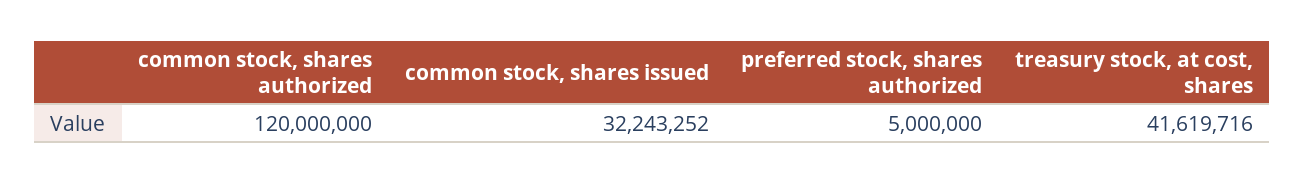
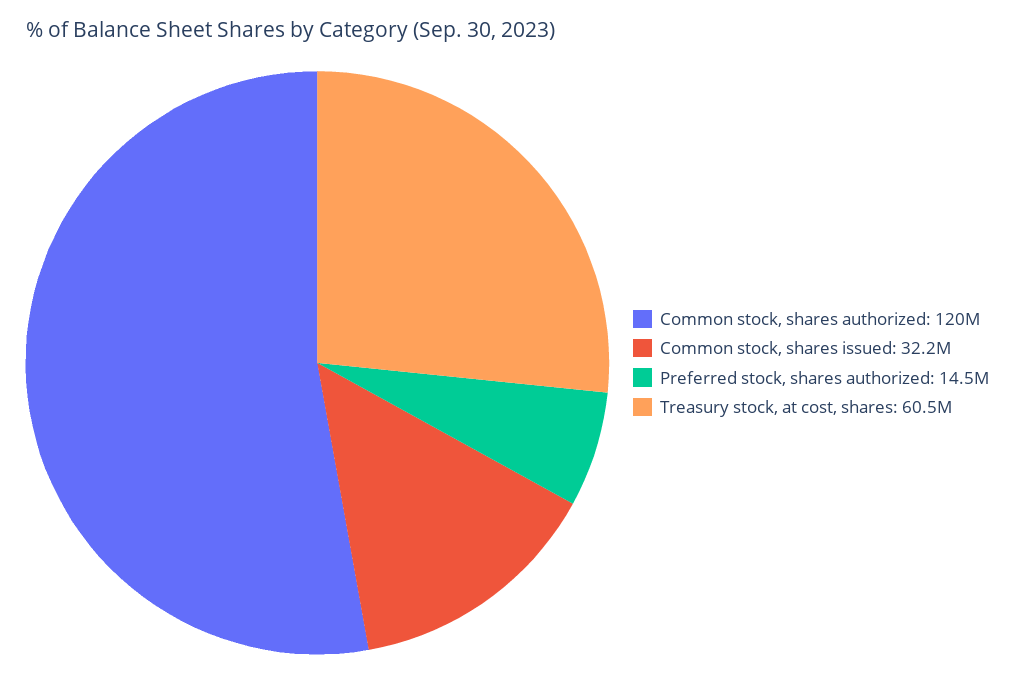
preferred stock, shares authorized: 5000000 -> 14500000
treasury stock, at cost, shares: 41619716 -> 60500000

